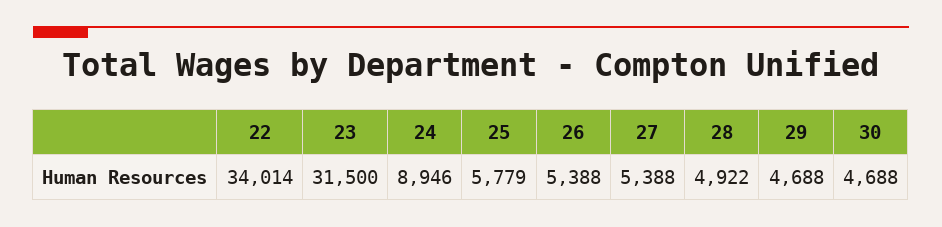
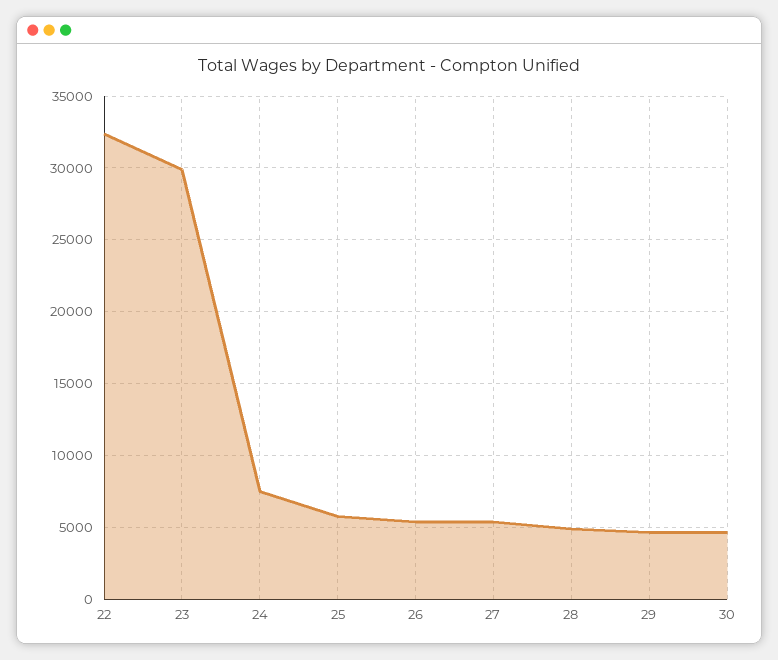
22: 34014 -> 32500
23: 31500 -> 30000
24: 8946 -> 7500

